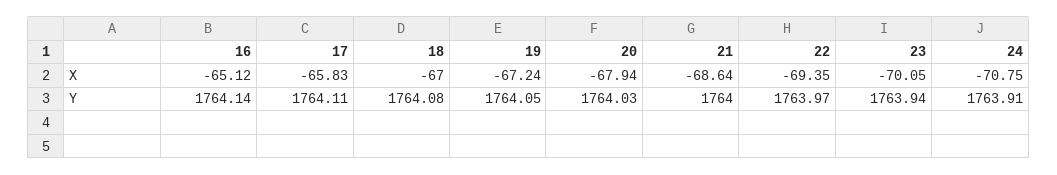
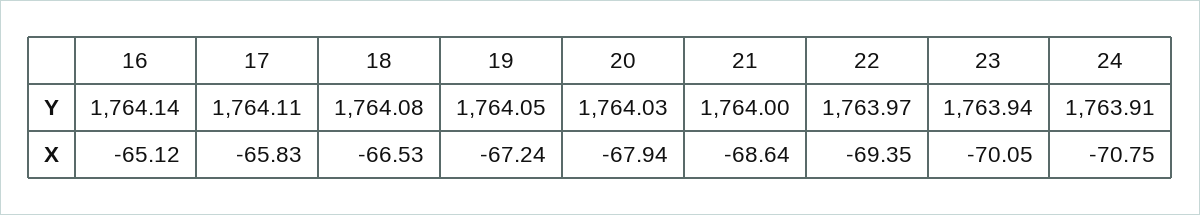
18, X: -67 -> -66.53

